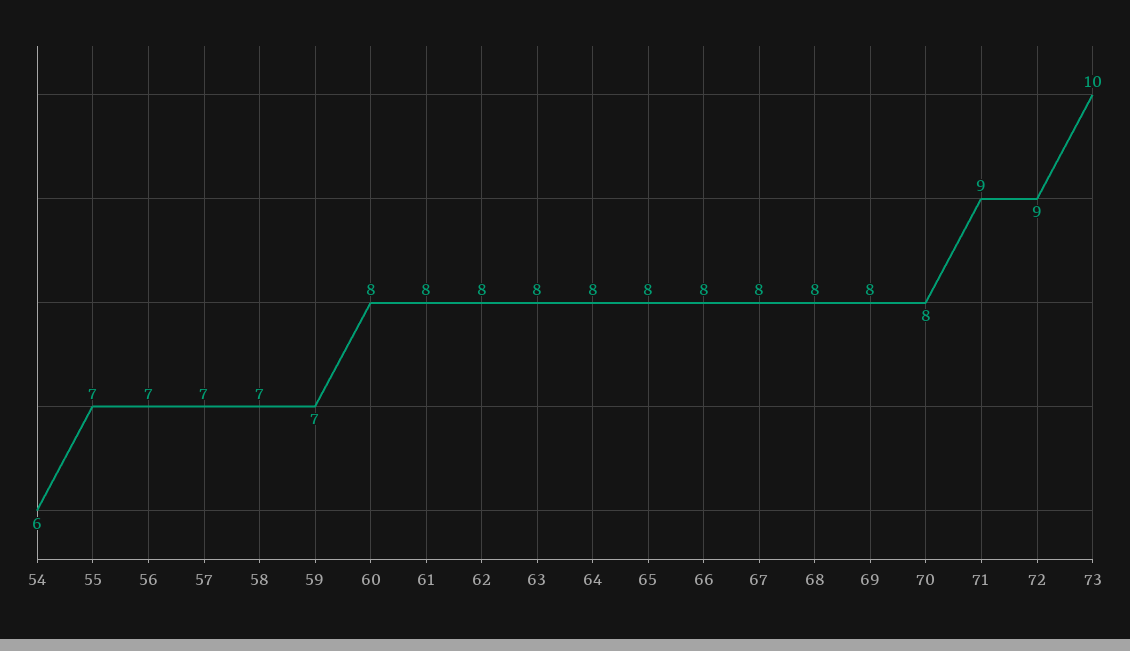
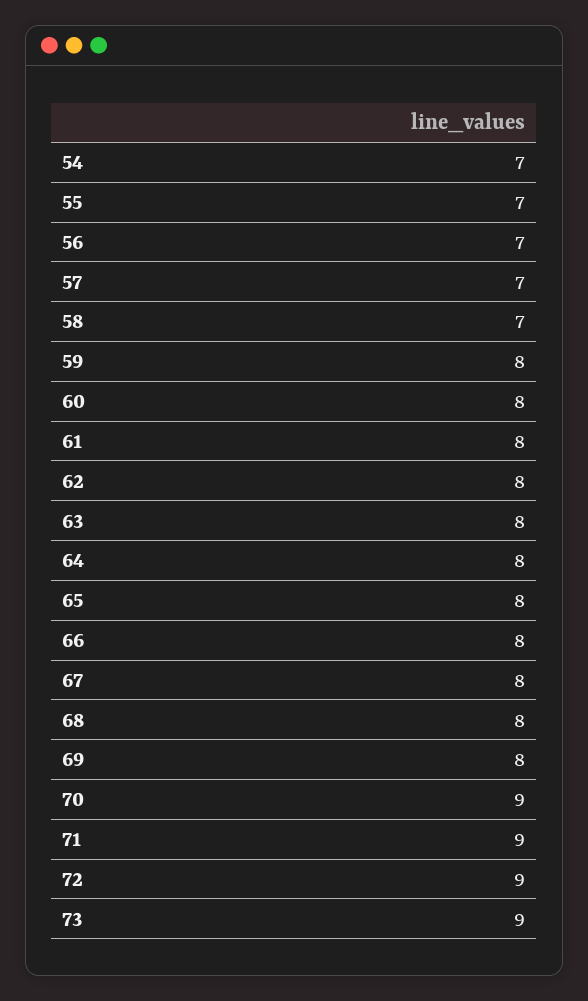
54: 6 -> 7
59: 7 -> 8
70: 8 -> 9
73: 10 -> 9

